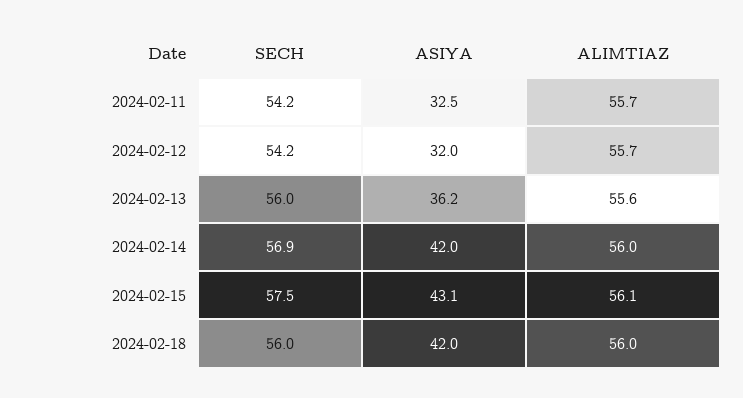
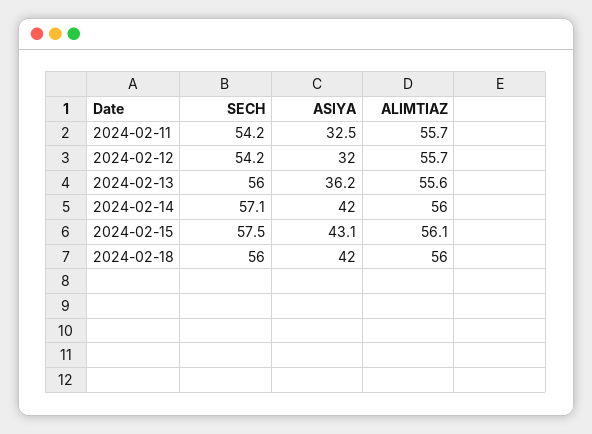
SECH, 2024-02-14: 56.9 -> 57.1

